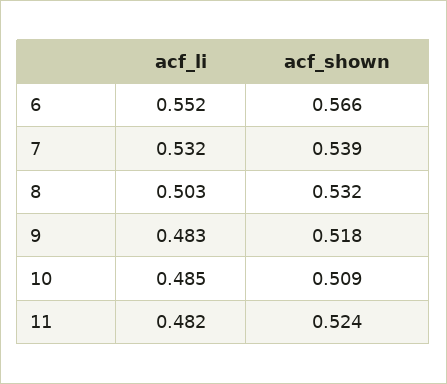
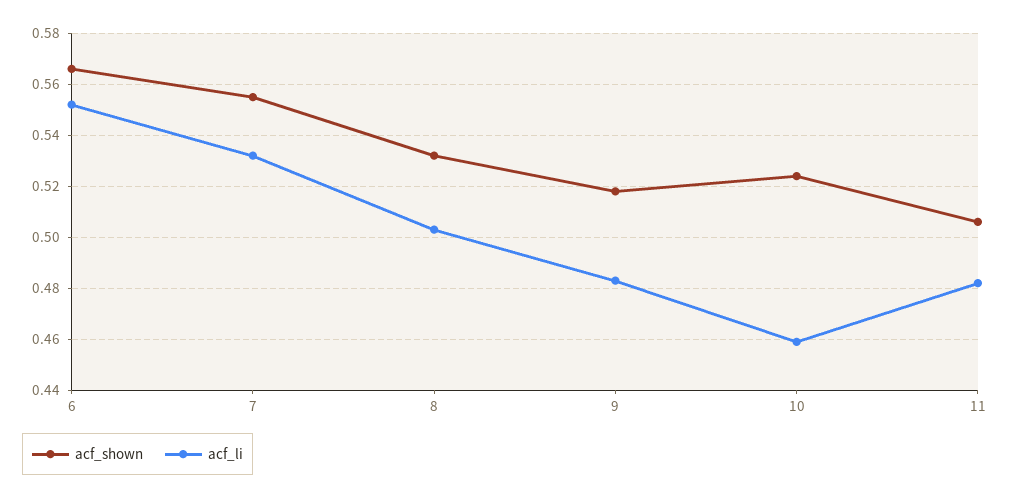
acf_shown, 7: 0.539 -> 0.555
acf_li, 10: 0.485 -> 0.46
acf_shown, 10: 0.509 -> 0.525
acf_shown, 11: 0.524 -> 0.505

